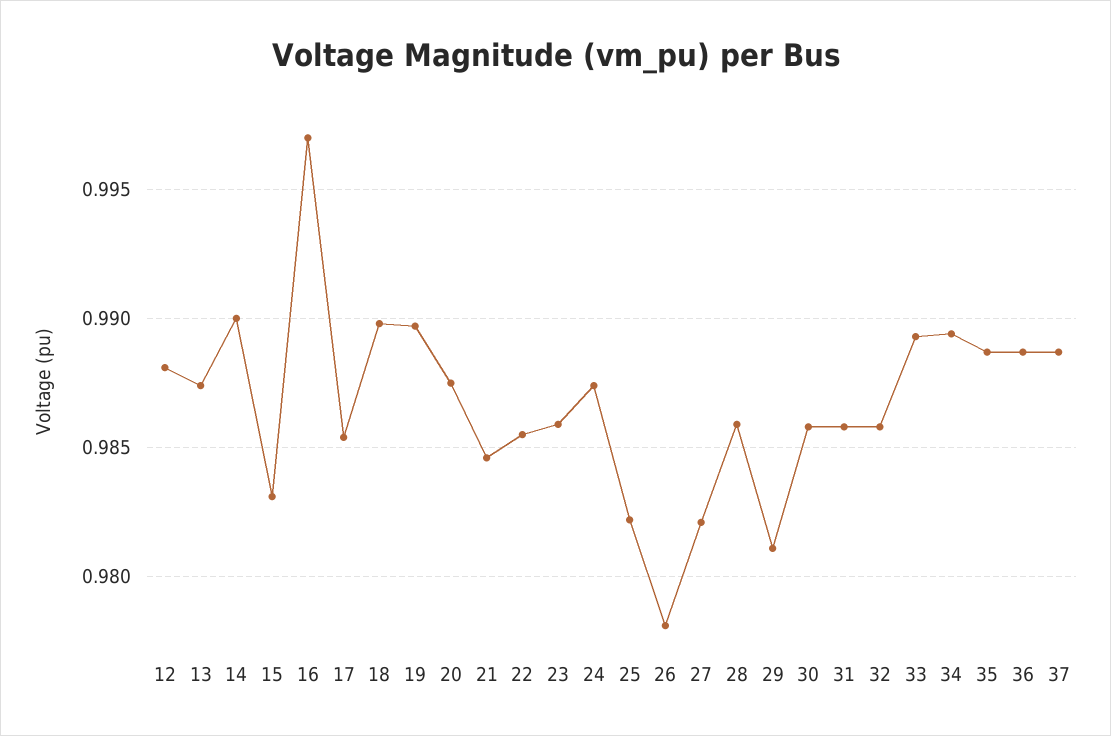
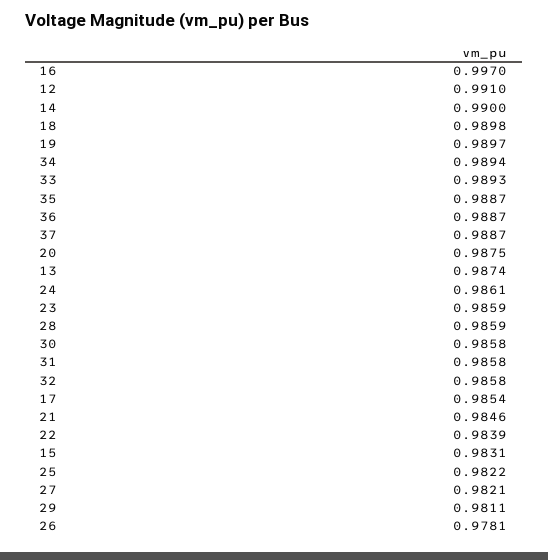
12: 0.988 -> 0.991
22: 0.9855 -> 0.9839
24: 0.9875 -> 0.9861

